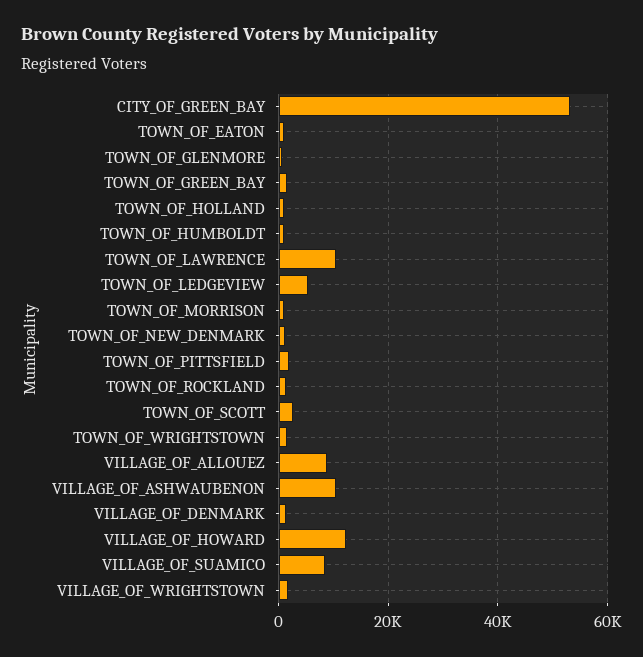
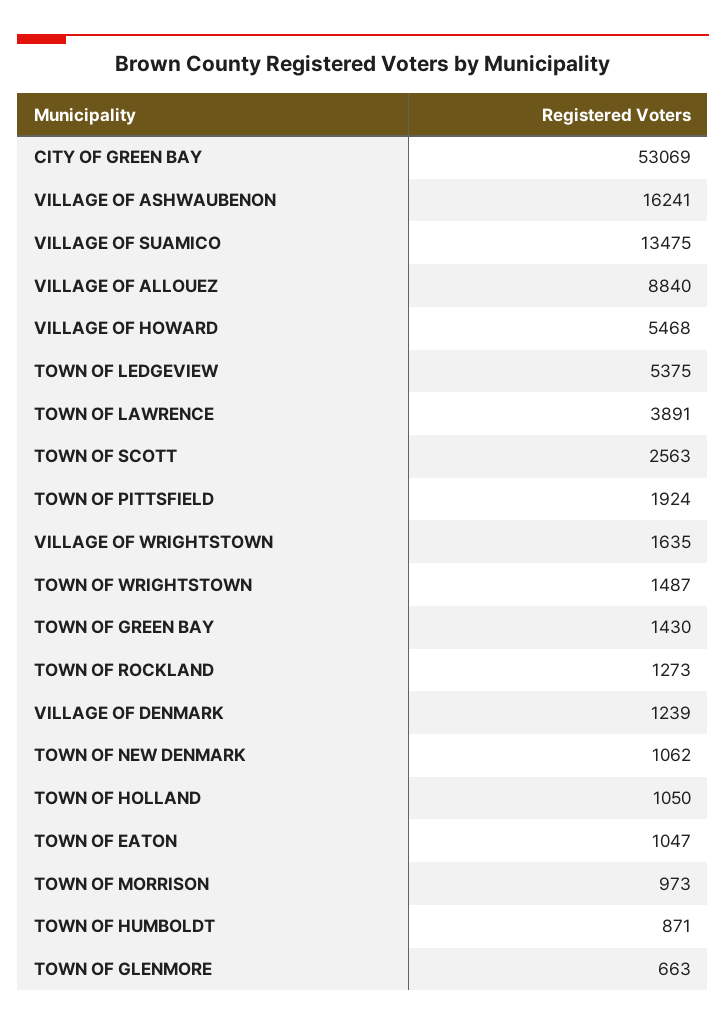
TOWN_OF_LAWRENCE: 10000 -> 3891
VILLAGE_OF_ASHWAUBENON: 10000 -> 16241
VILLAGE_OF_HOWARD: 12000 -> 5468
VILLAGE_OF_SUAMICO: 8000 -> 13475

